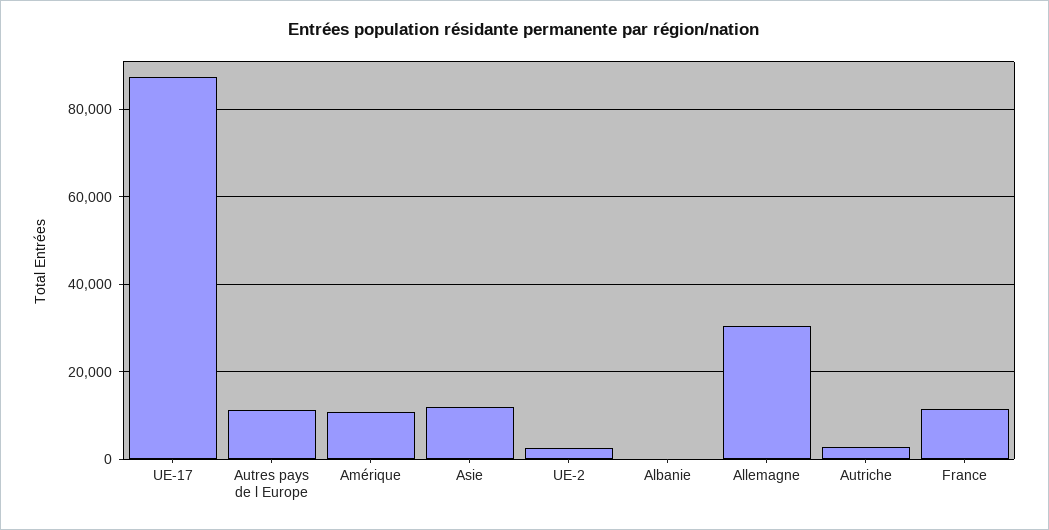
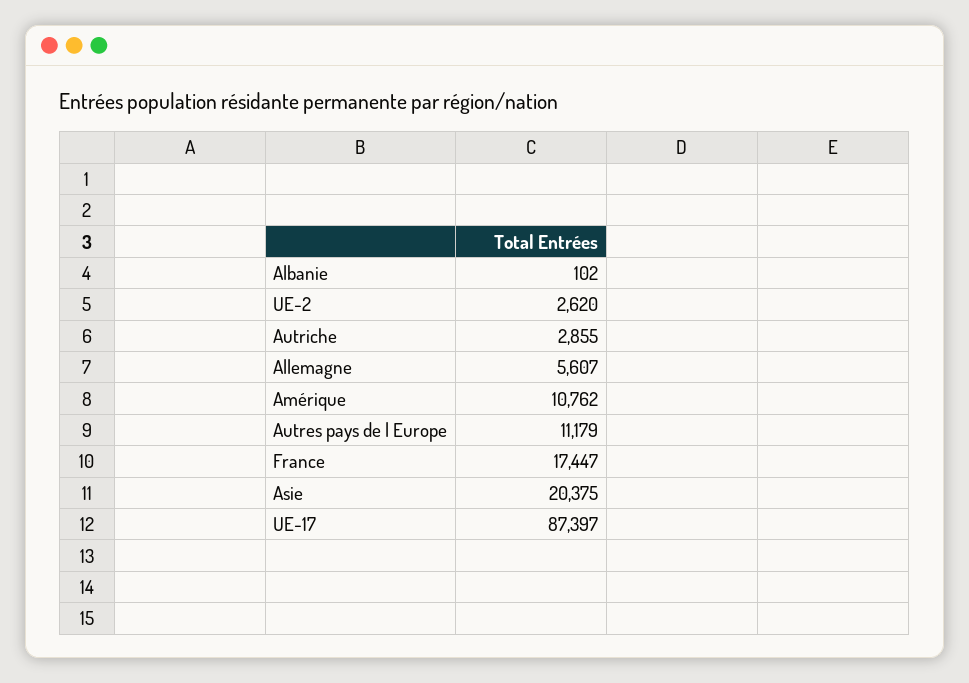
Asie: 12000 -> 20375
Allemagne: 30000 -> 5607
France: 12000 -> 17447

